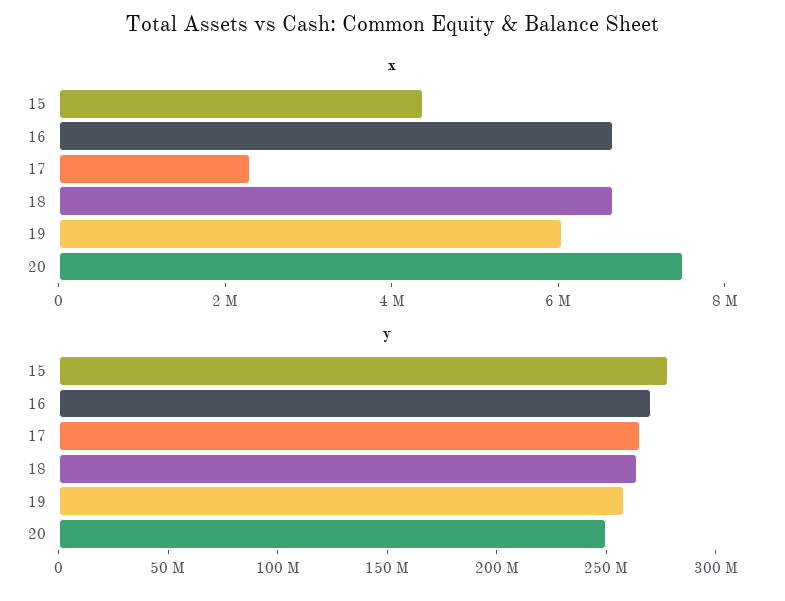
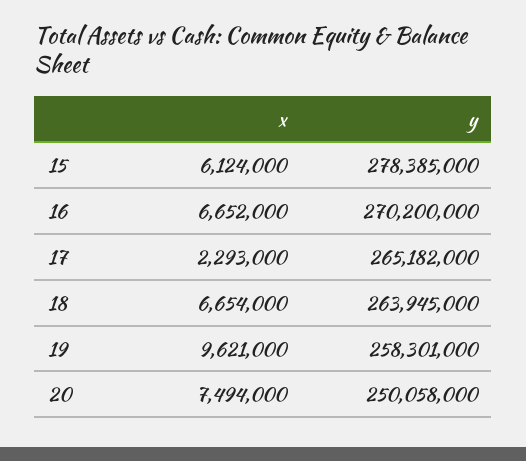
x, 15: 4500000 -> 6124000
x, 19: 6000000 -> 9621000

